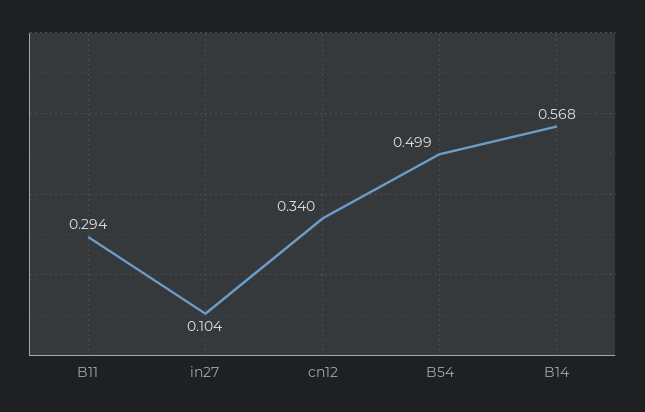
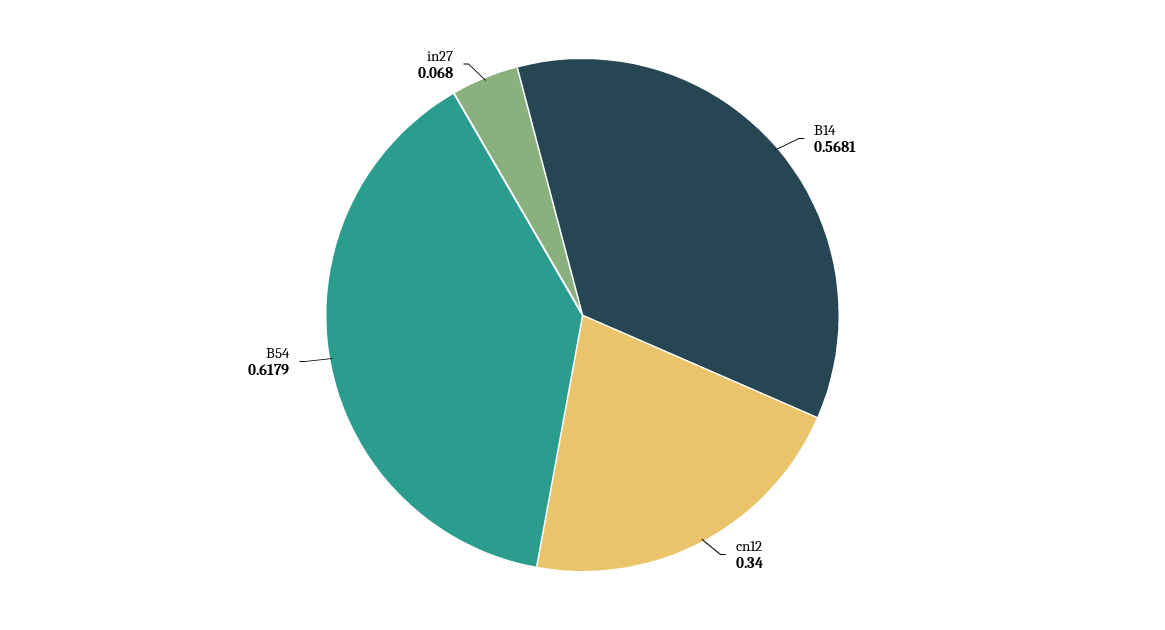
B11: 0.294 -> none
in27: 0.104 -> 0.068
B54: 0.499 -> 0.6179

